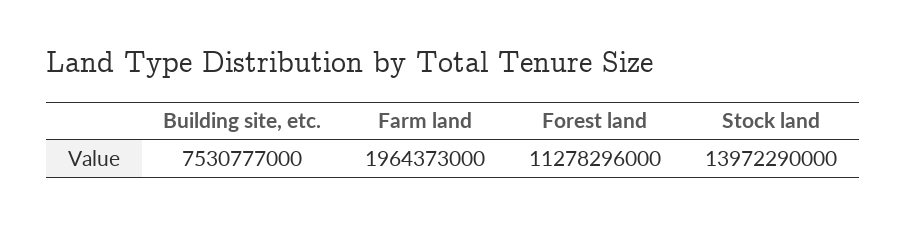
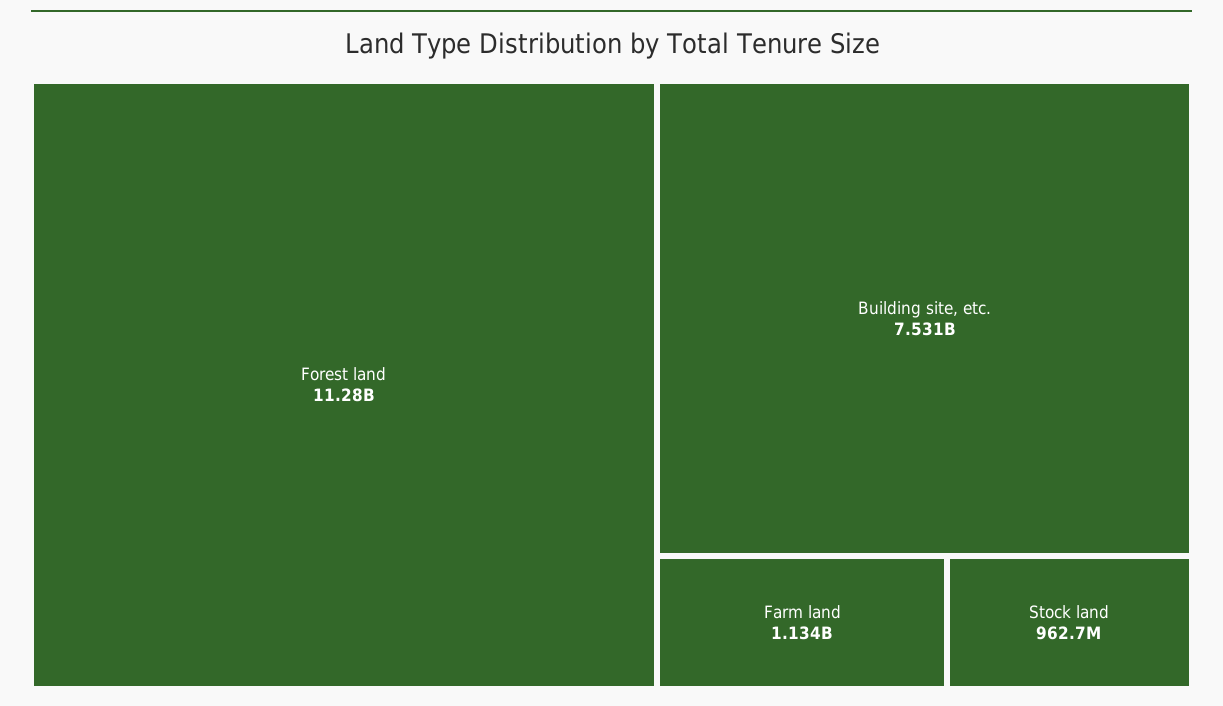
Farm land: 1964373000 -> 1134000000
Stock land: 13972290000 -> 962700000

